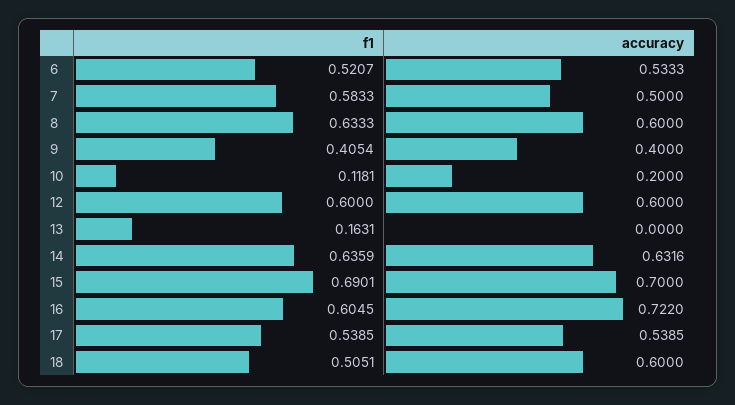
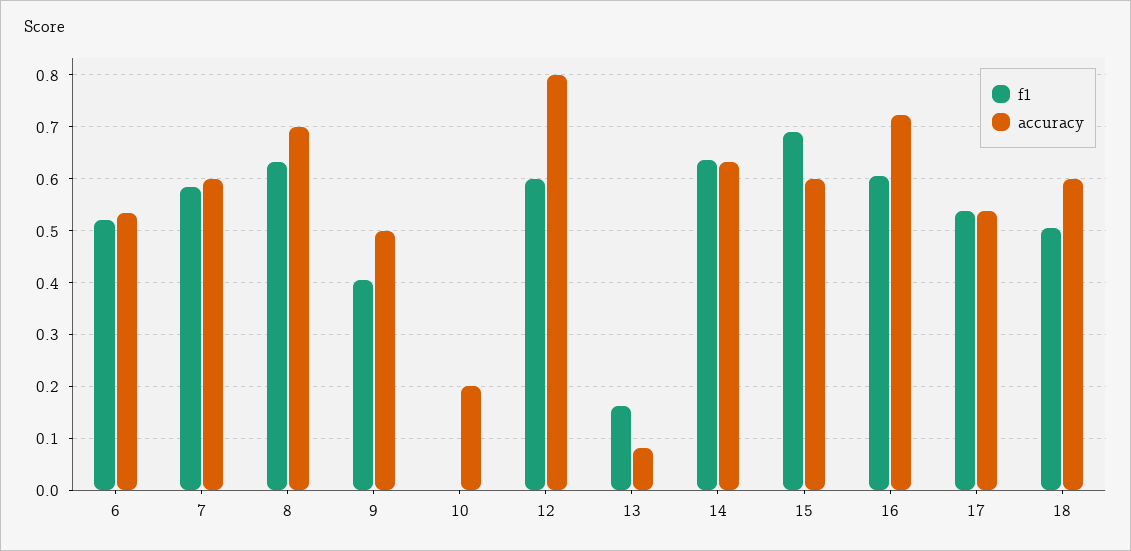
accuracy, 7: 0.5 -> 0.6
accuracy, 8: 0.6 -> 0.7
accuracy, 9: 0.4 -> 0.5
f1, 10: 0.1181 -> 0
accuracy, 12: 0.6 -> 0.8
accuracy, 13: 0 -> 0.08
accuracy, 15: 0.7 -> 0.6

